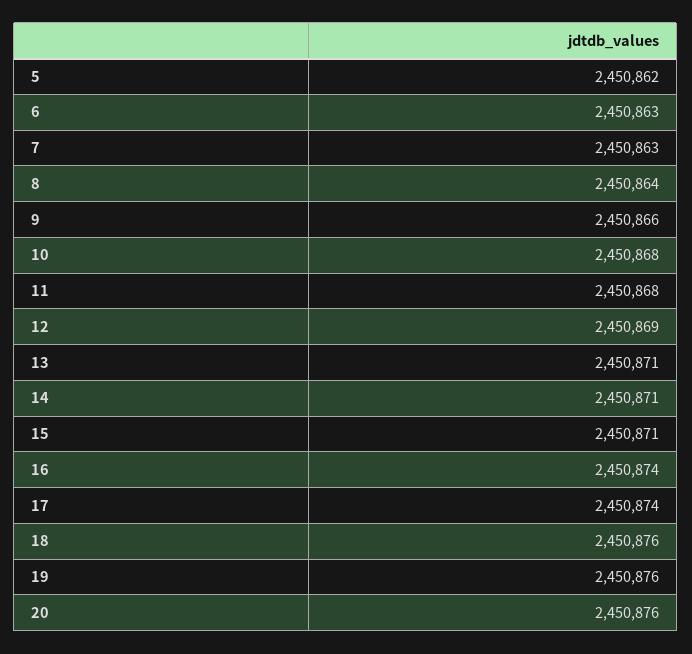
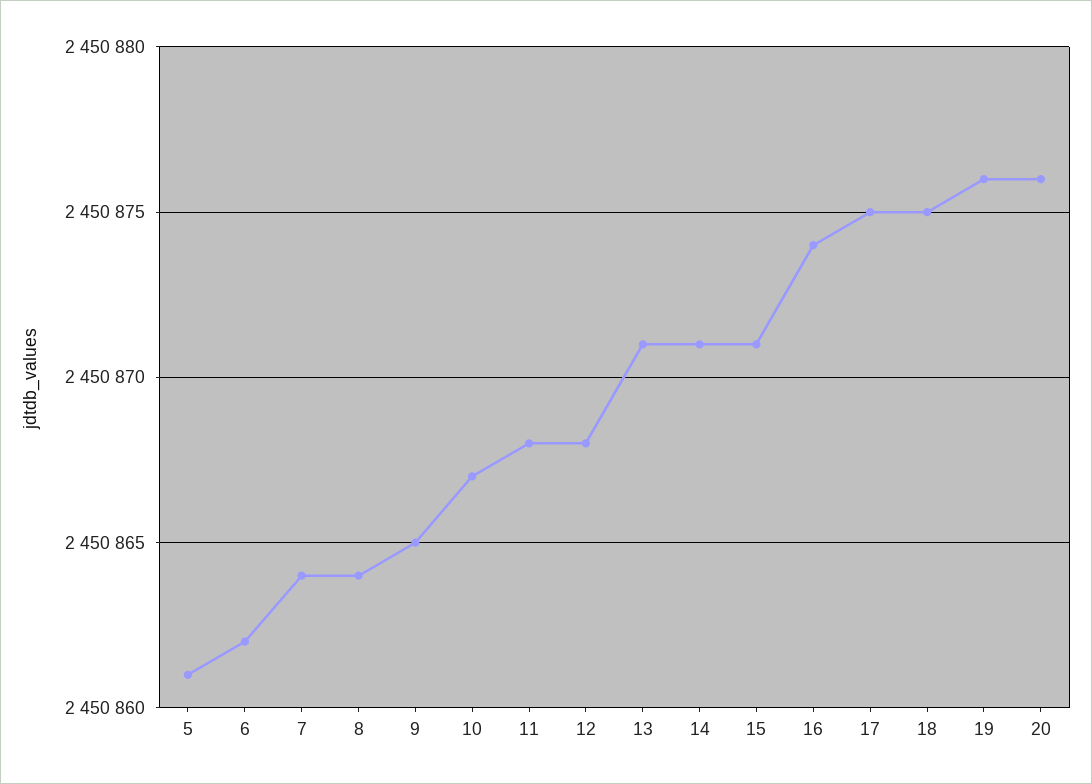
5: 2450862 -> 2450861
6: 2450863 -> 2450862
7: 2450863 -> 2450864
9: 2450866 -> 2450865
10: 2450868 -> 2450867
12: 2450869 -> 2450868
17: 2450874 -> 2450875
18: 2450876 -> 2450875

